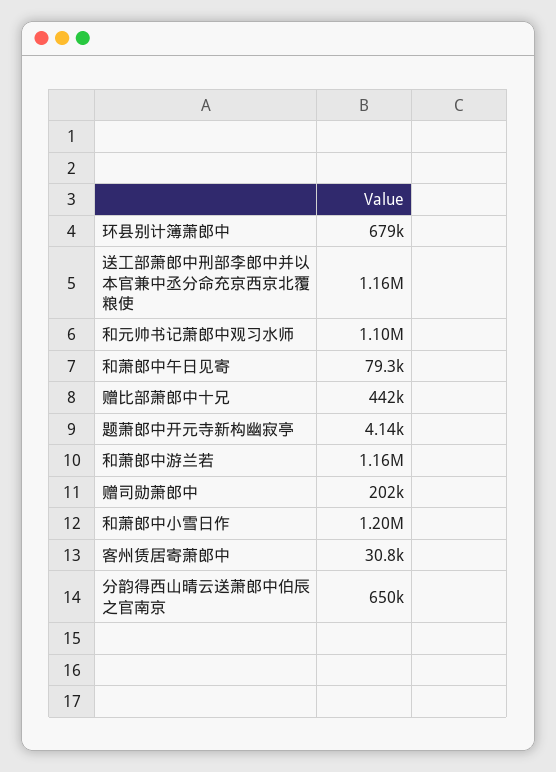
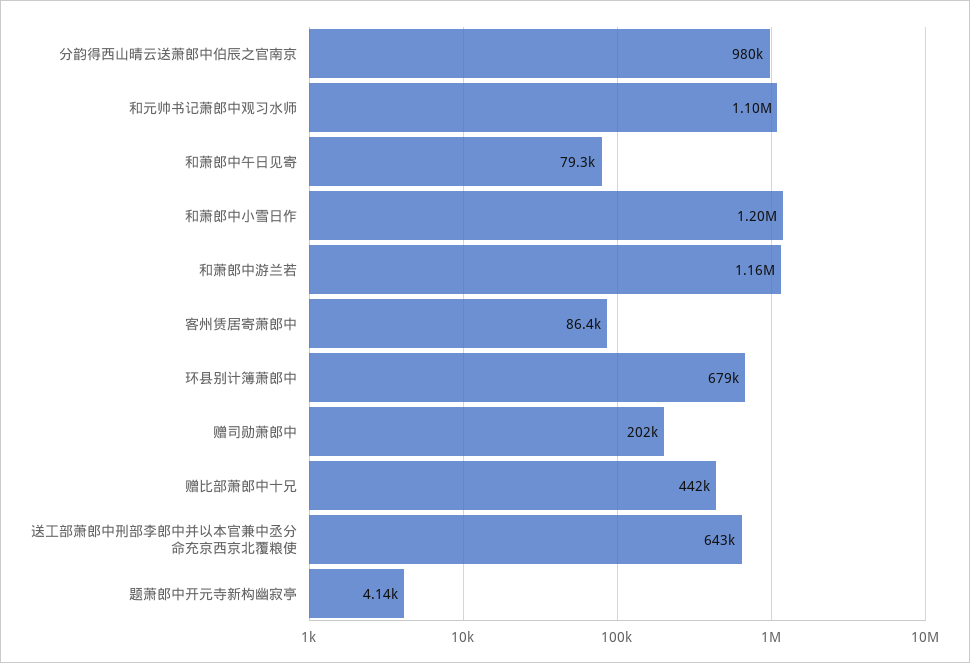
送工部萧郎中刑部李郎中并以本官兼中丞分命充京西京北覆粮使: 1160000 -> 643000
客州赁居寄萧郎中: 30800 -> 86400
分韵得西山晴云送萧郎中伯辰之官南京: 650000 -> 980000

